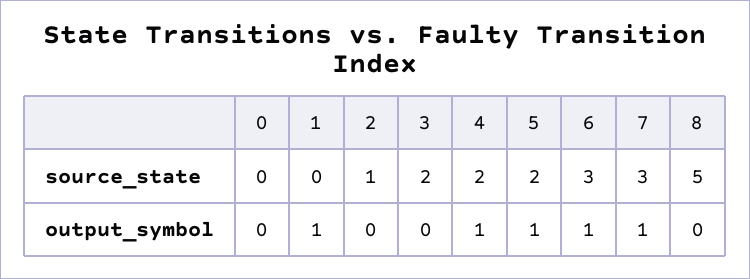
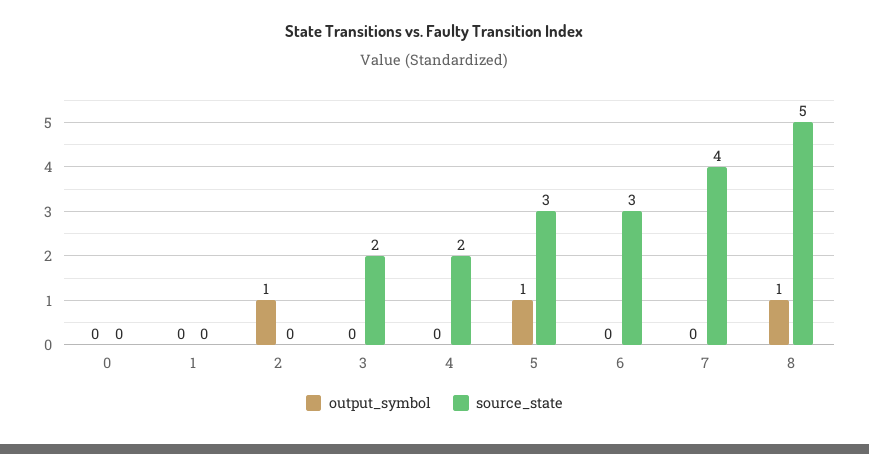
source_state, 2: 1 -> 0
source_state, 5: 2 -> 3
source_state, 7: 3 -> 4
output_symbol, 1: 1 -> 0
output_symbol, 2: 0 -> 1
output_symbol, 4: 1 -> 0
output_symbol, 6: 1 -> 0
output_symbol, 7: 1 -> 0
output_symbol, 8: 0 -> 1

